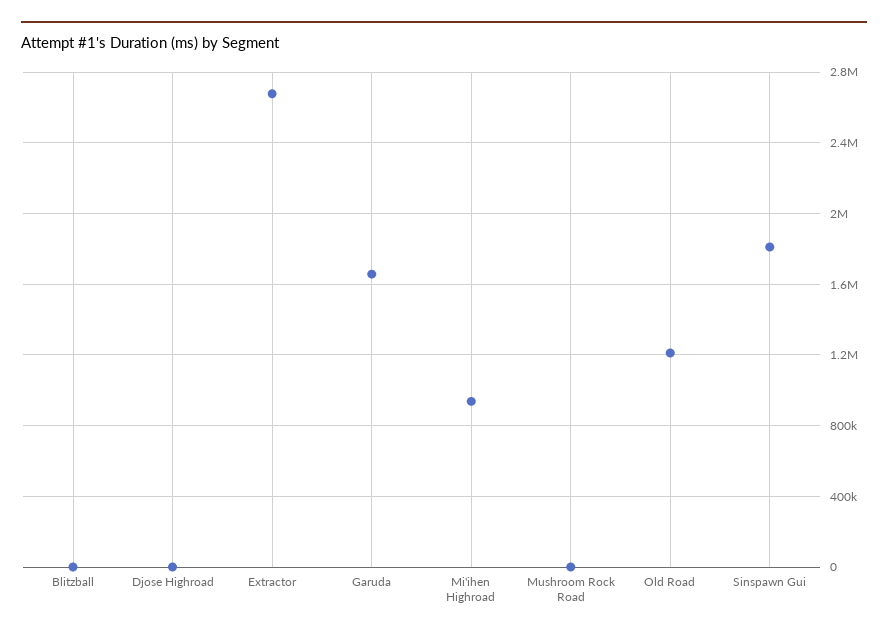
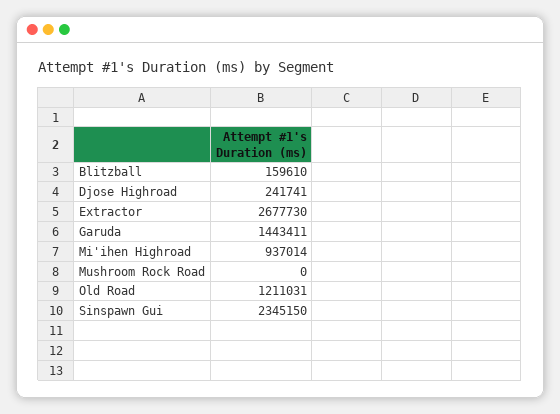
Blitzball: 0 -> 159610
Djose Highroad: 0 -> 241741
Garuda: 1650000 -> 1443411
Sinspawn Gui: 1800000 -> 2345150

